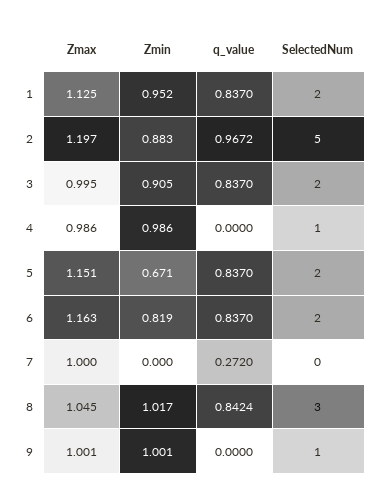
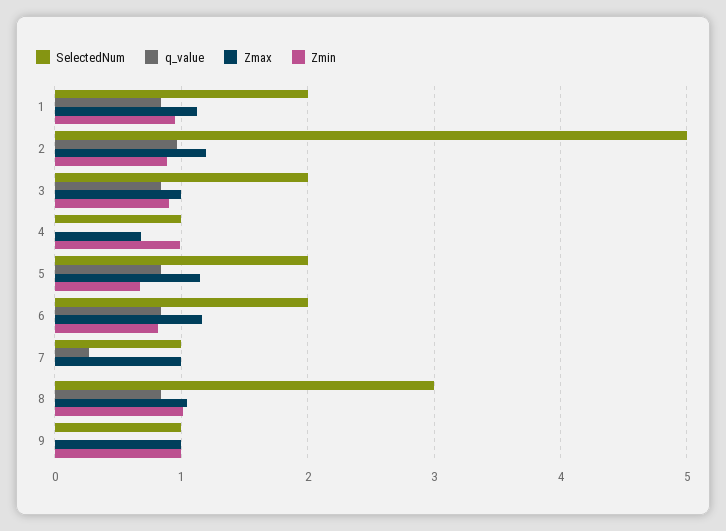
Zmax, 4: 0.986 -> 0.7
SelectedNum, 7: 0 -> 1

